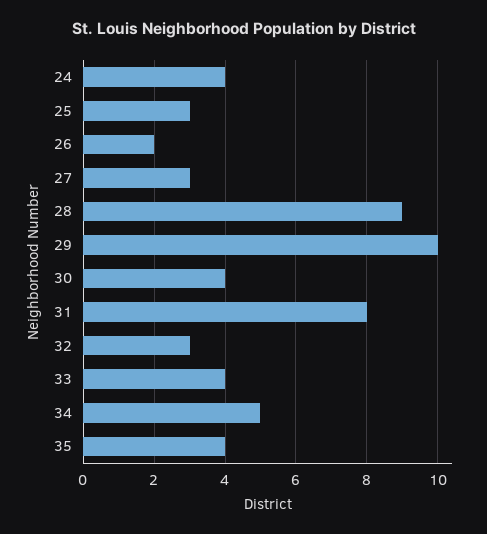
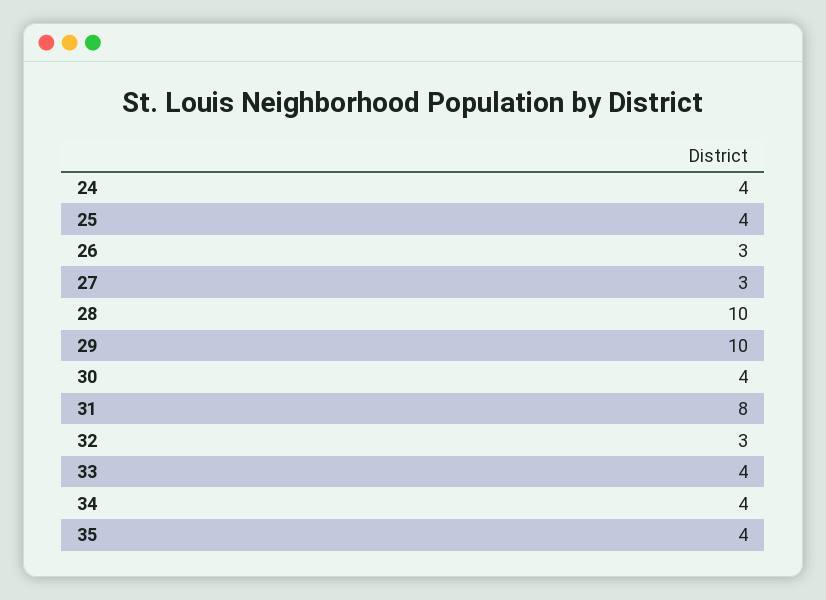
25: 3 -> 4
26: 2 -> 3
28: 9 -> 10
34: 5 -> 4

